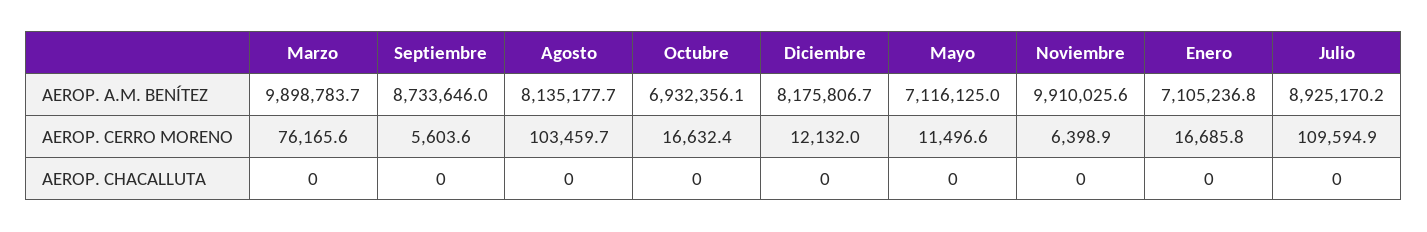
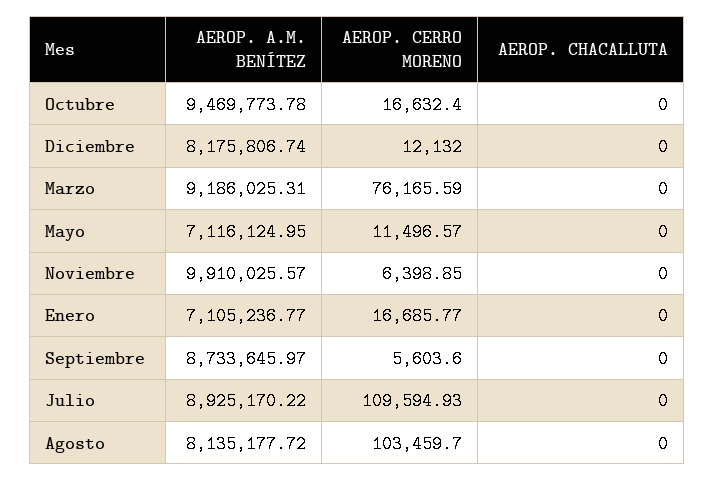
Marzo, AEROP. A.M. BENÍTEZ: 9898783.7 -> 9186025.31
Octubre, AEROP. A.M. BENÍTEZ: 6932356.1 -> 9469773.78

